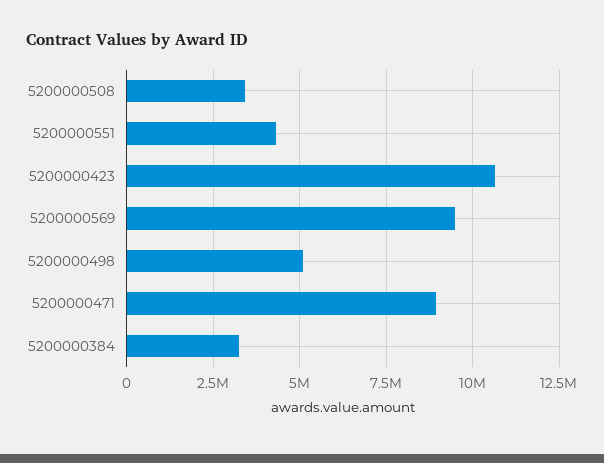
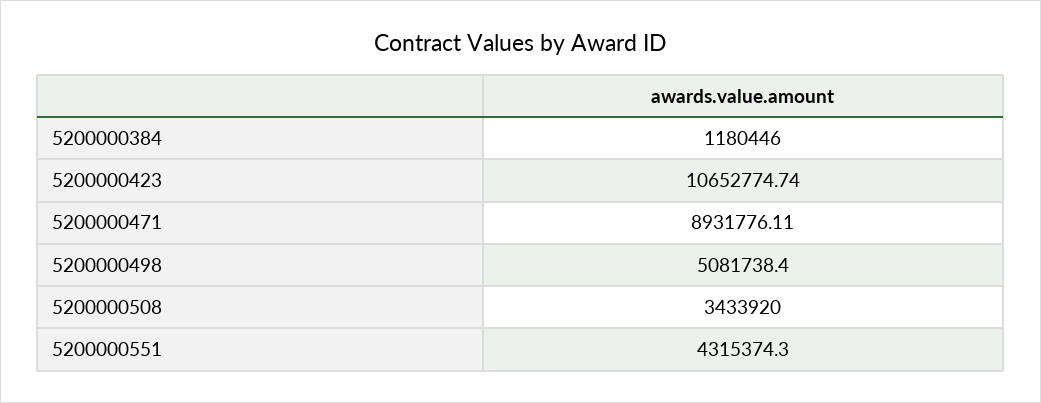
5200000569: 9500000 -> none
5200000384: 3250000 -> 1180446

